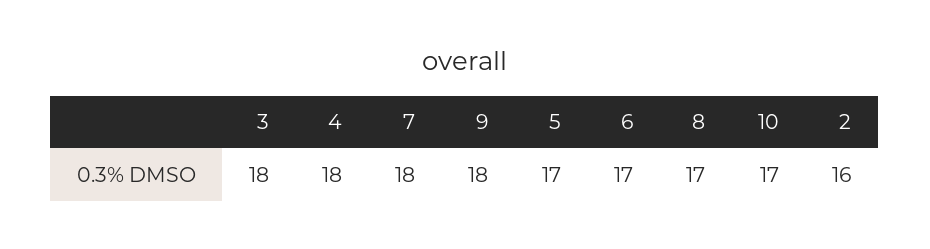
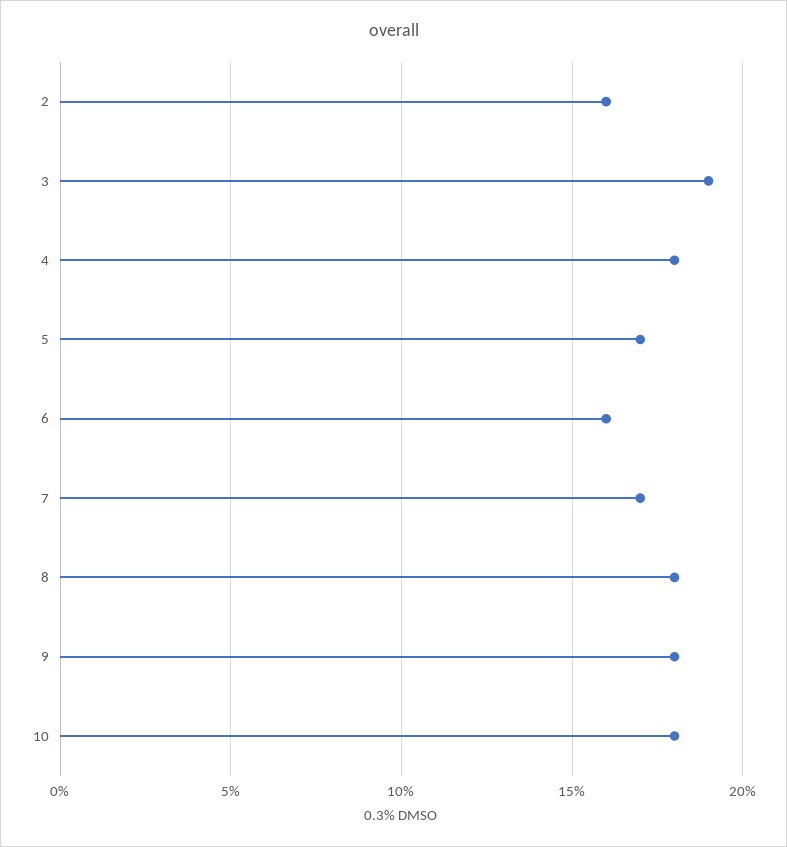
3: 18 -> 19
7: 18 -> 17
6: 17 -> 16
8: 17 -> 18
10: 17 -> 18

